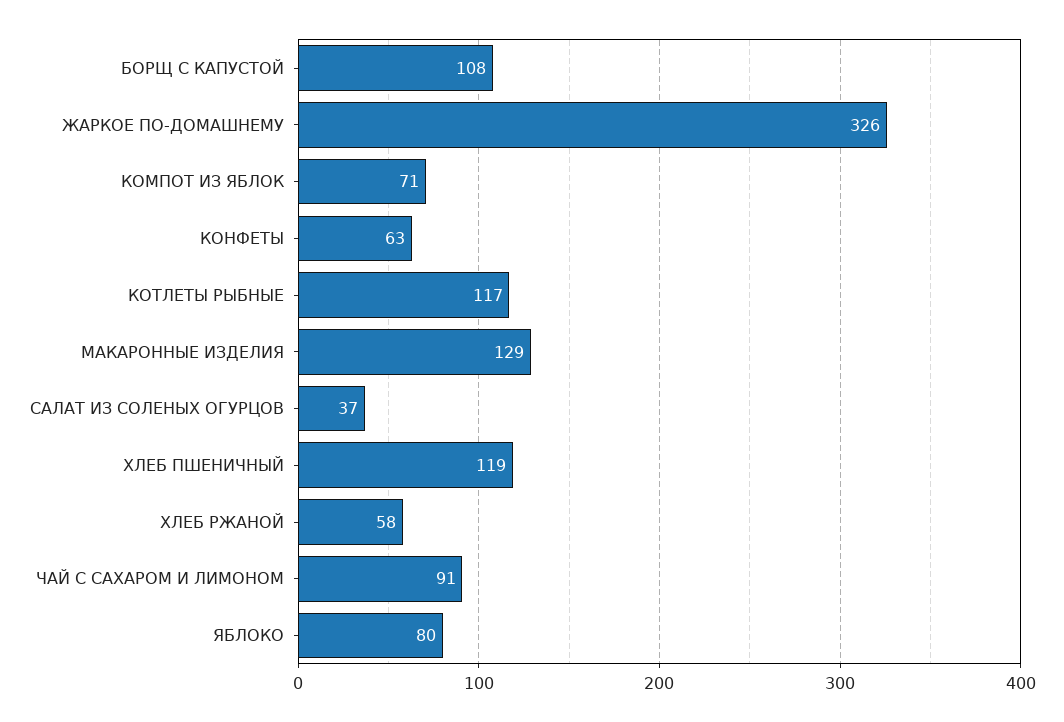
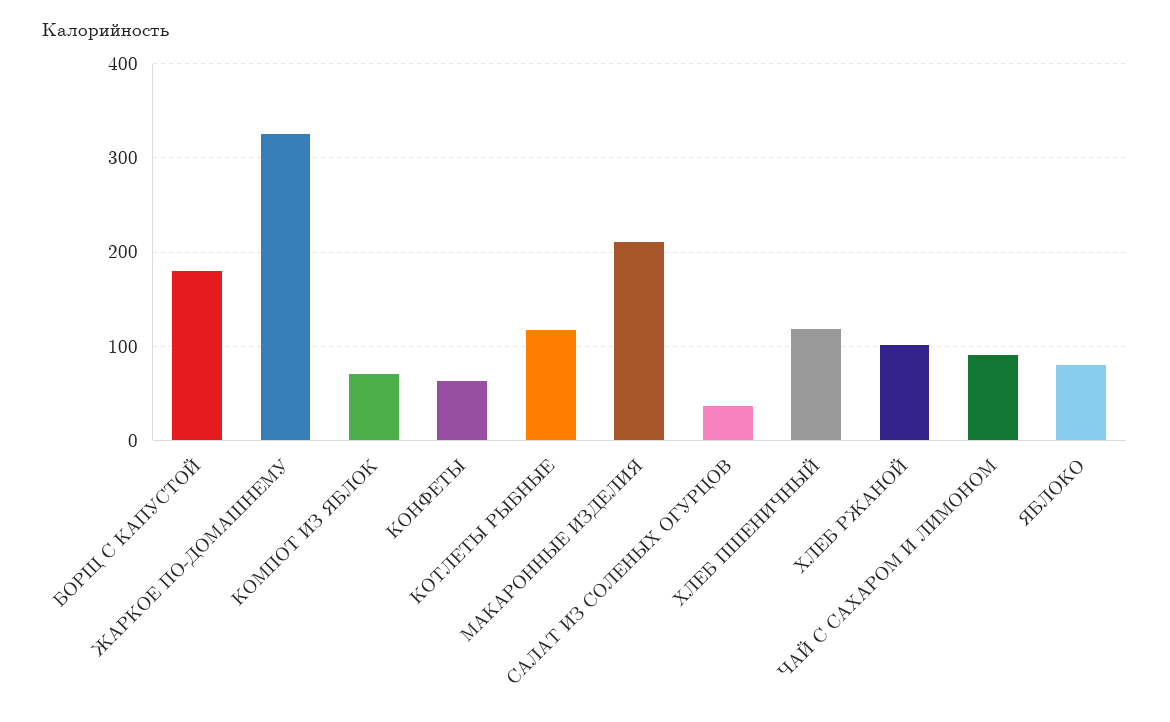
БОРЩ С КАПУСТОЙ: 108 -> 180
МАКАРОННЫЕ ИЗДЕЛИЯ: 129 -> 210
ХЛЕБ РЖАНОЙ: 58 -> 100

